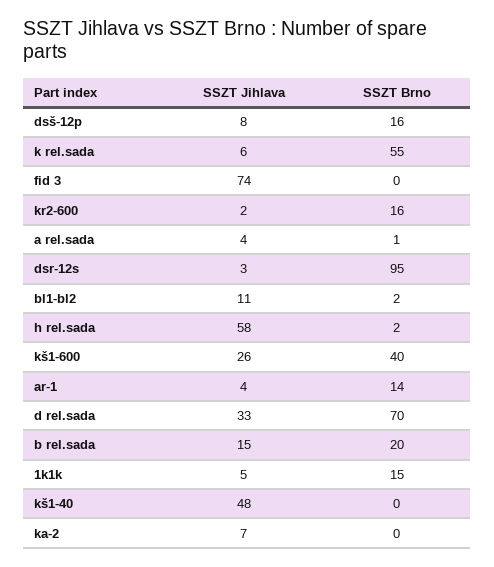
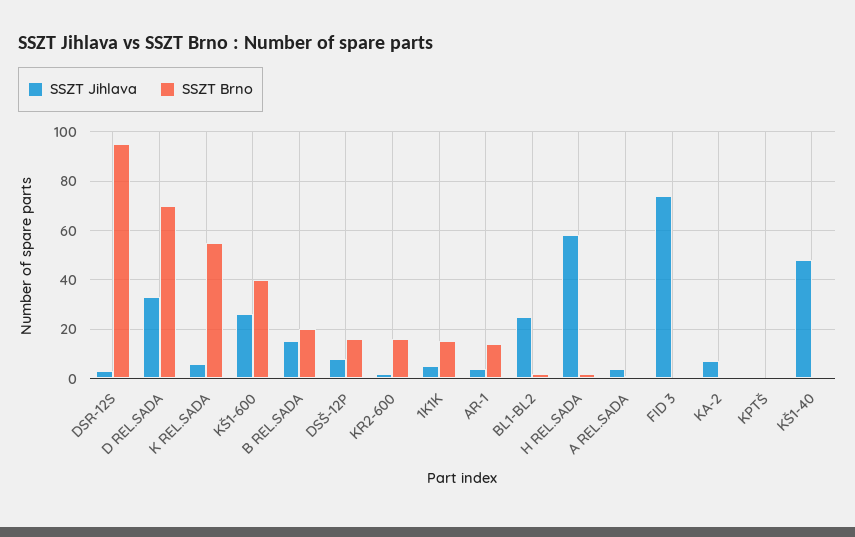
SSZT Jihlava, bl1-bl2: 11 -> 25
SSZT Jihlava, KPTŠ: none -> 0
SSZT Brno, KPTŠ: none -> 0

